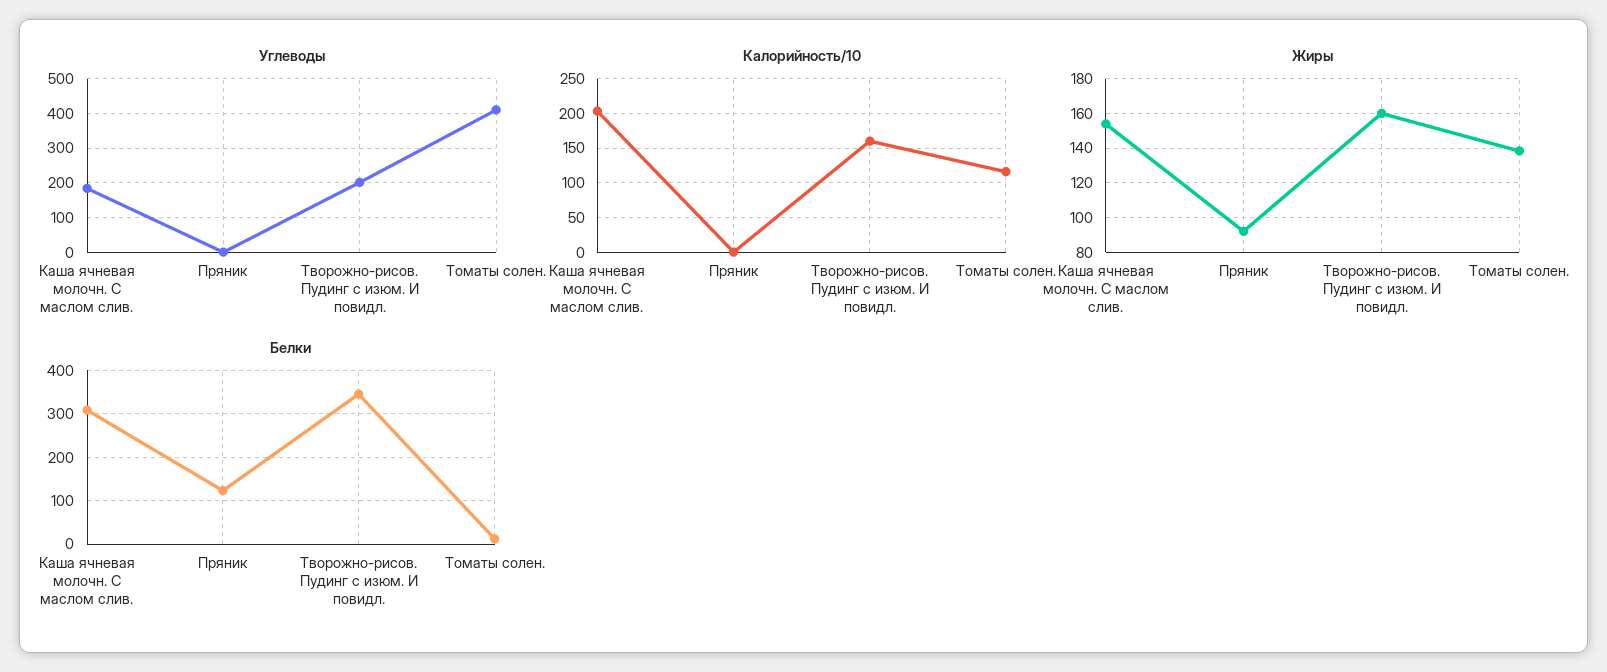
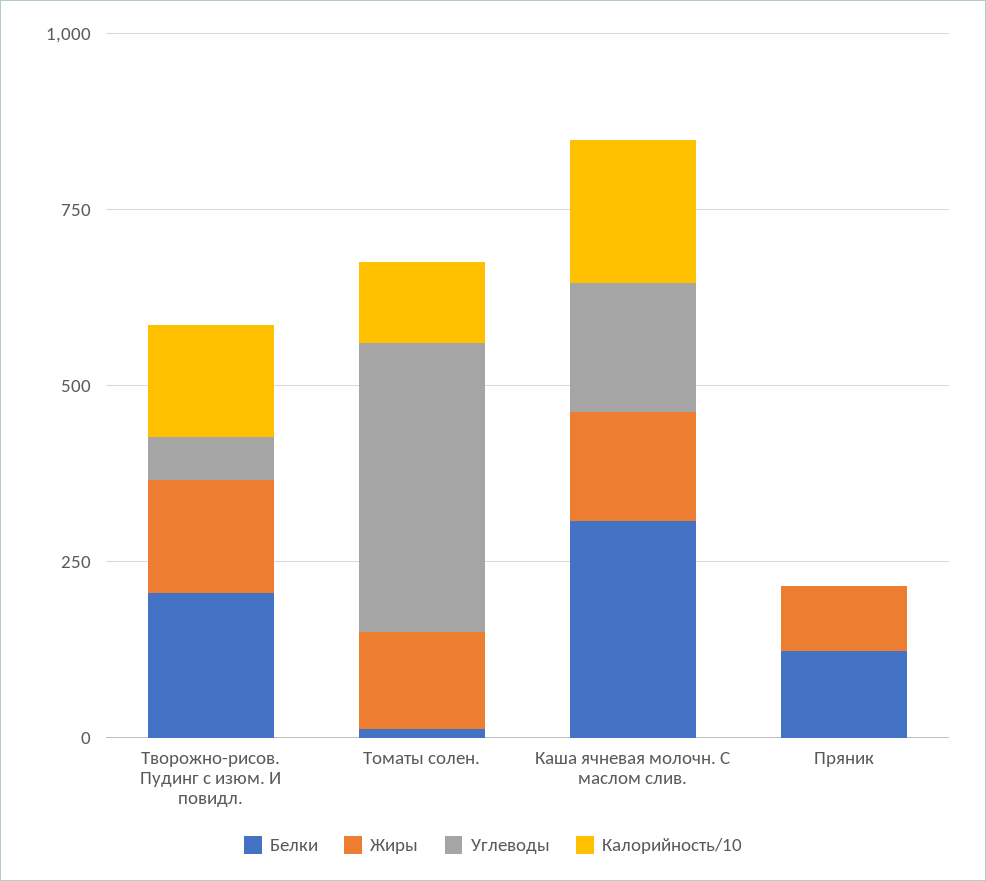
Углеводы, Творожно-рисов. Пудинг с изюм. И повидл.: 200 -> 50
Белки, Творожно-рисов. Пудинг с изюм. И повидл.: 340 -> 200

